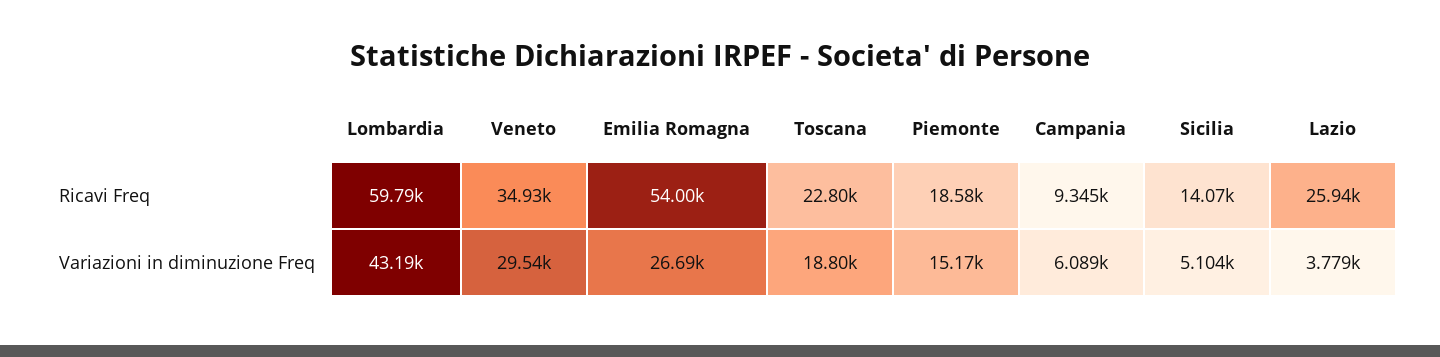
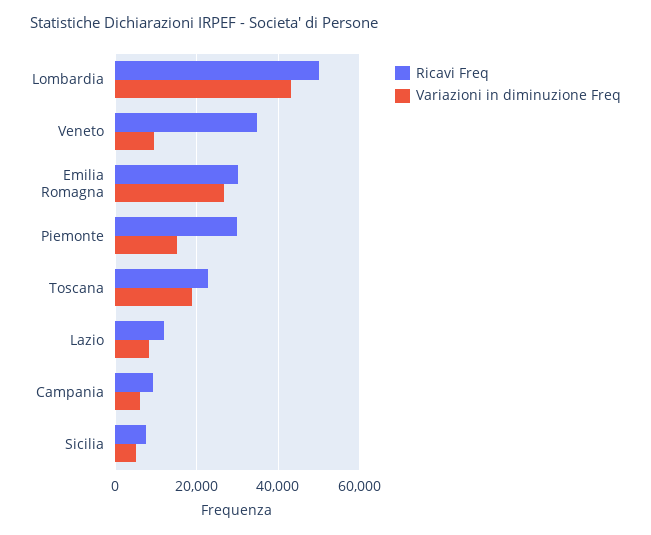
Ricavi Freq, Lombardia: 59790 -> 50000
Ricavi Freq, Emilia Romagna: 54000 -> 30000
Ricavi Freq, Piemonte: 18580 -> 30000
Ricavi Freq, Sicilia: 14070 -> 8000
Ricavi Freq, Lazio: 25940 -> 12000
Variazioni in diminuzione Freq, Veneto: 29540 -> 10000
Variazioni in diminuzione Freq, Lazio: 3779 -> 8000

